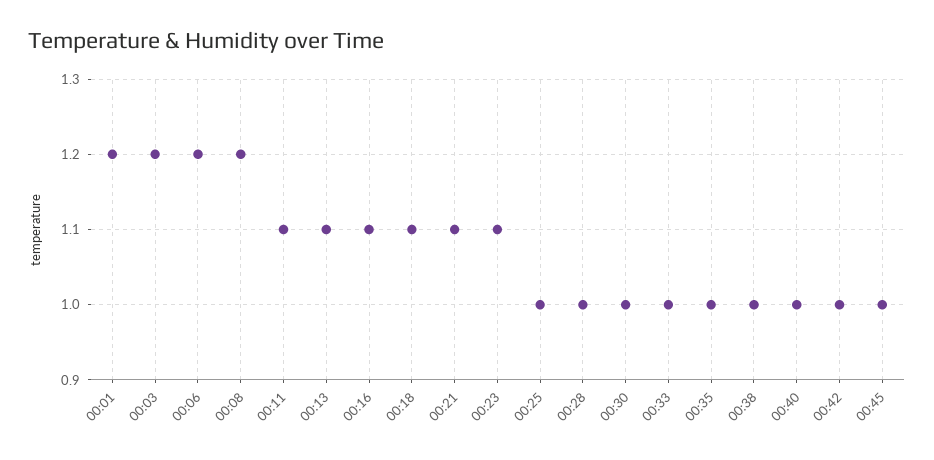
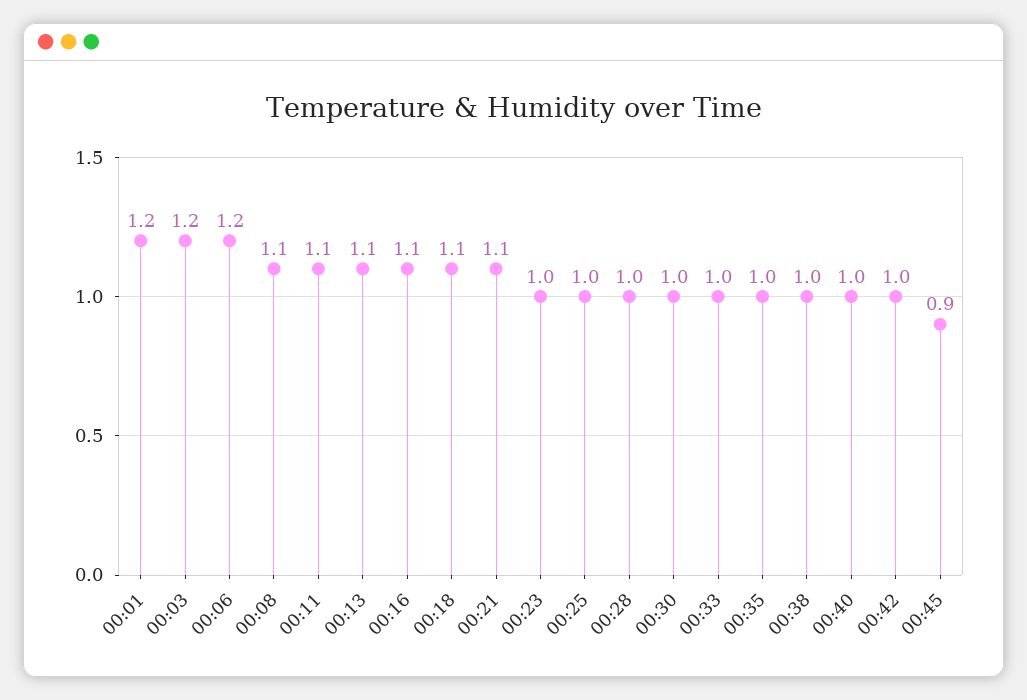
00:08: 1.2 -> 1.1
00:23: 1.1 -> 1
00:45: 1 -> 0.9

